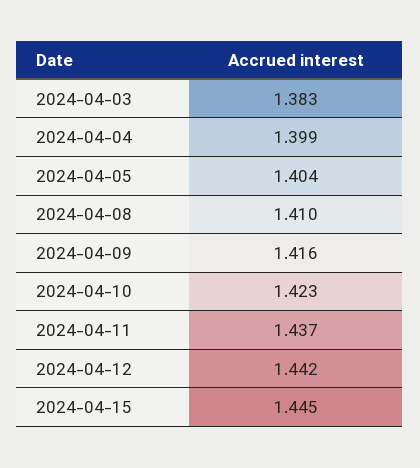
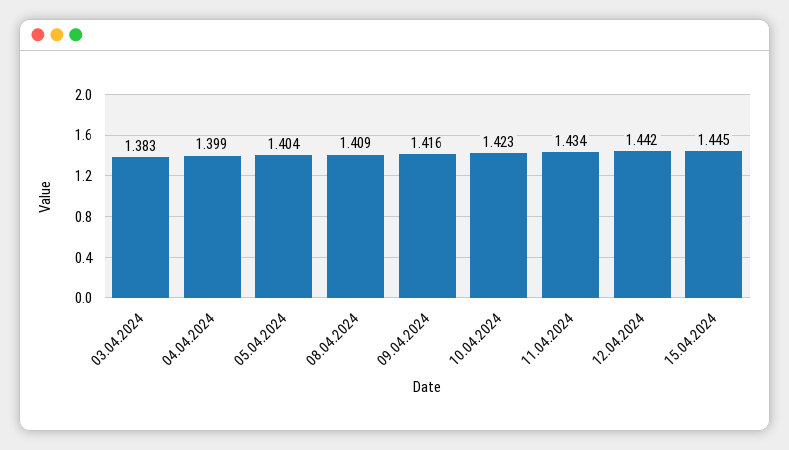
2024-04-08: 1.41 -> 1.409
2024-04-11: 1.437 -> 1.434

